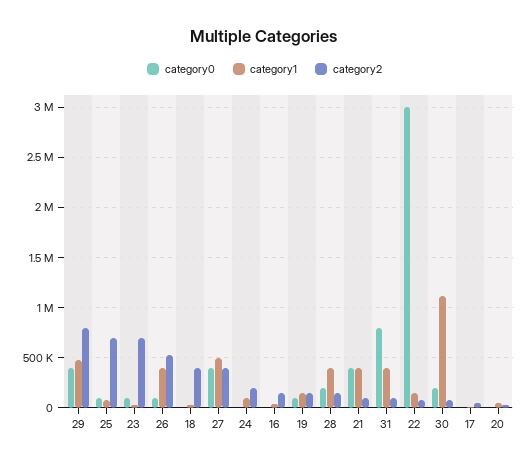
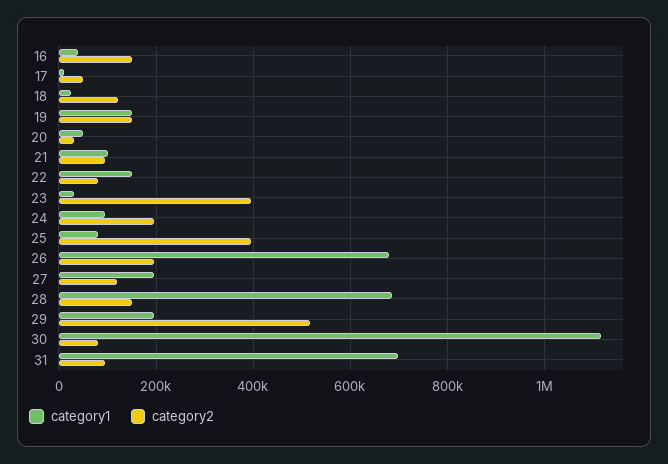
category0, 29: 400000 -> none
category1, 29: 500000 -> 200000
category2, 29: 800000 -> 520000
category0, 25: 100000 -> none
category2, 25: 700000 -> 400000
category0, 23: 100000 -> none
category2, 23: 700000 -> 400000
category0, 26: 100000 -> none
category1, 26: 400000 -> 680000
category2, 26: 500000 -> 200000
category0, 18: 0 -> none
category2, 18: 400000 -> 120000
category0, 27: 400000 -> none
category1, 27: 500000 -> 200000
category2, 27: 400000 -> 120000
category0, 24: 0 -> none
category0, 16: 0 -> none
category0, 19: 100000 -> none
category0, 28: 200000 -> none
category1, 28: 400000 -> 680000
category0, 21: 400000 -> none
category1, 21: 400000 -> 100000
category0, 31: 800000 -> none
category1, 31: 400000 -> 700000
category0, 22: 3000000 -> none
category0, 30: 200000 -> none
category0, 17: 0 -> none
category0, 20: 0 -> none

